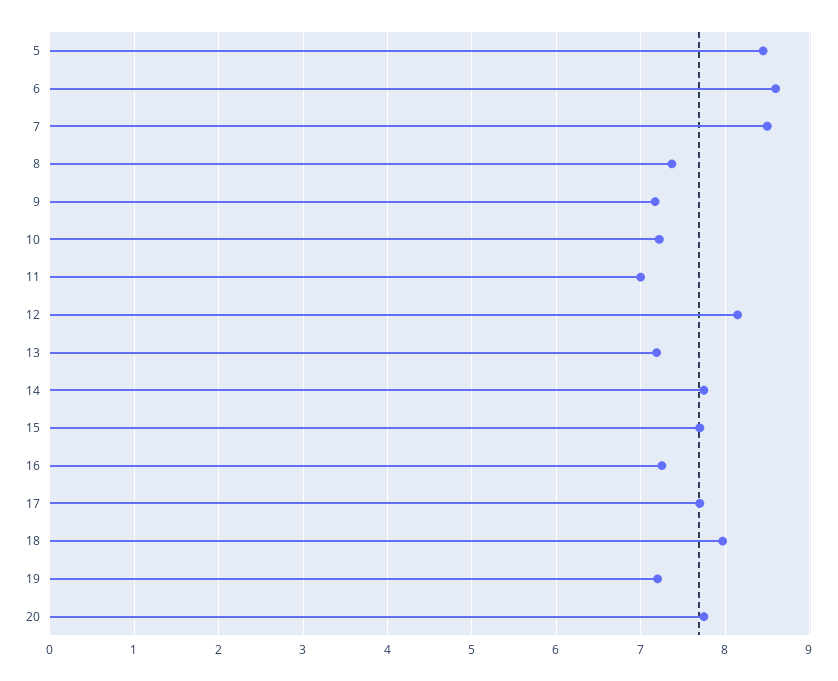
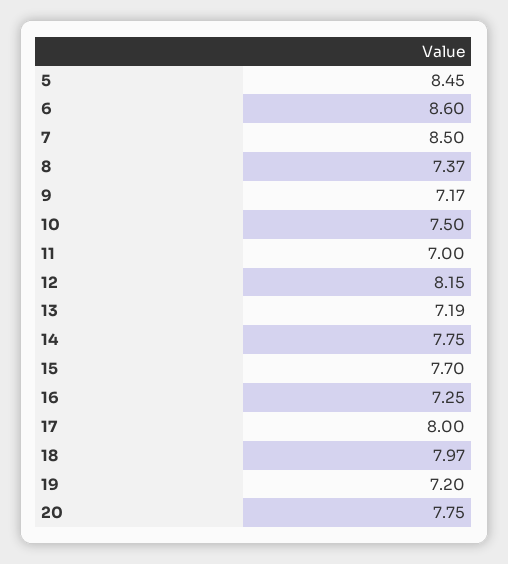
10: 7.2 -> 7.5
17: 7.7 -> 8

